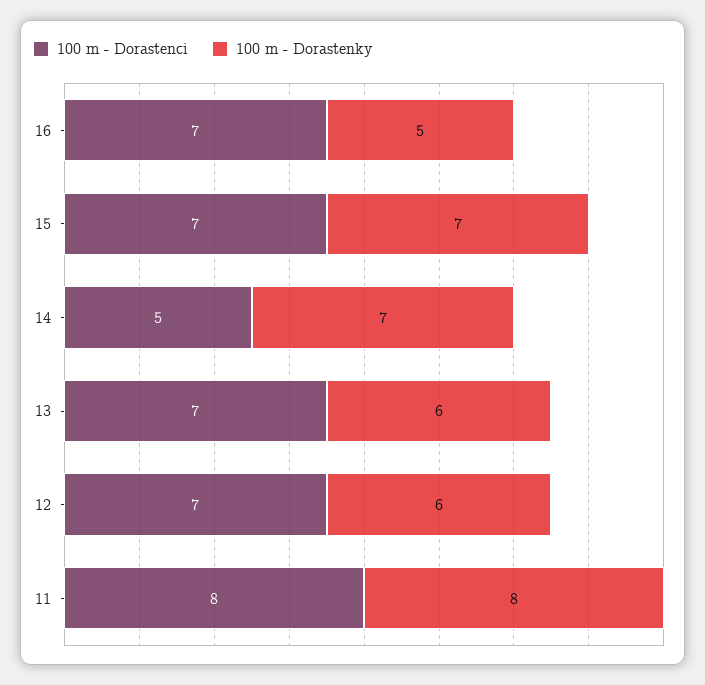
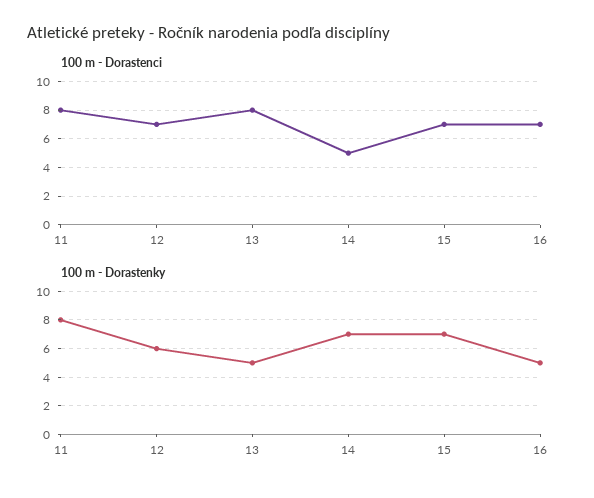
100 m - Dorastenci, 13: 7 -> 8
100 m - Dorastenky, 13: 6 -> 5

